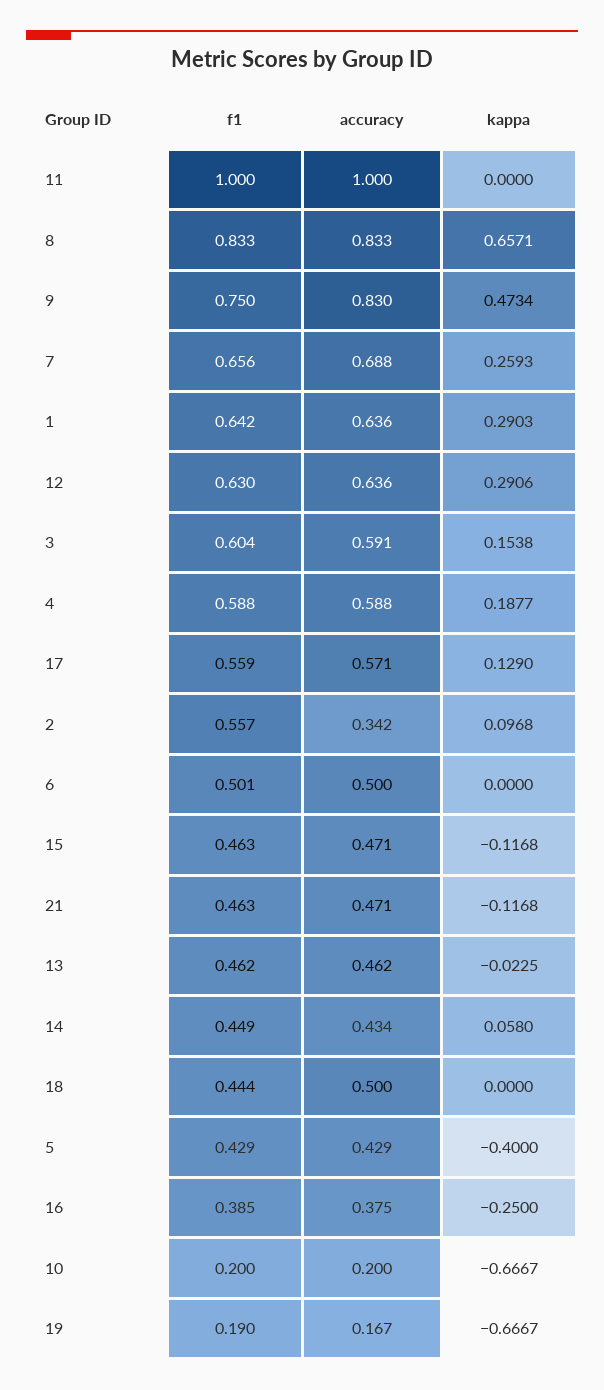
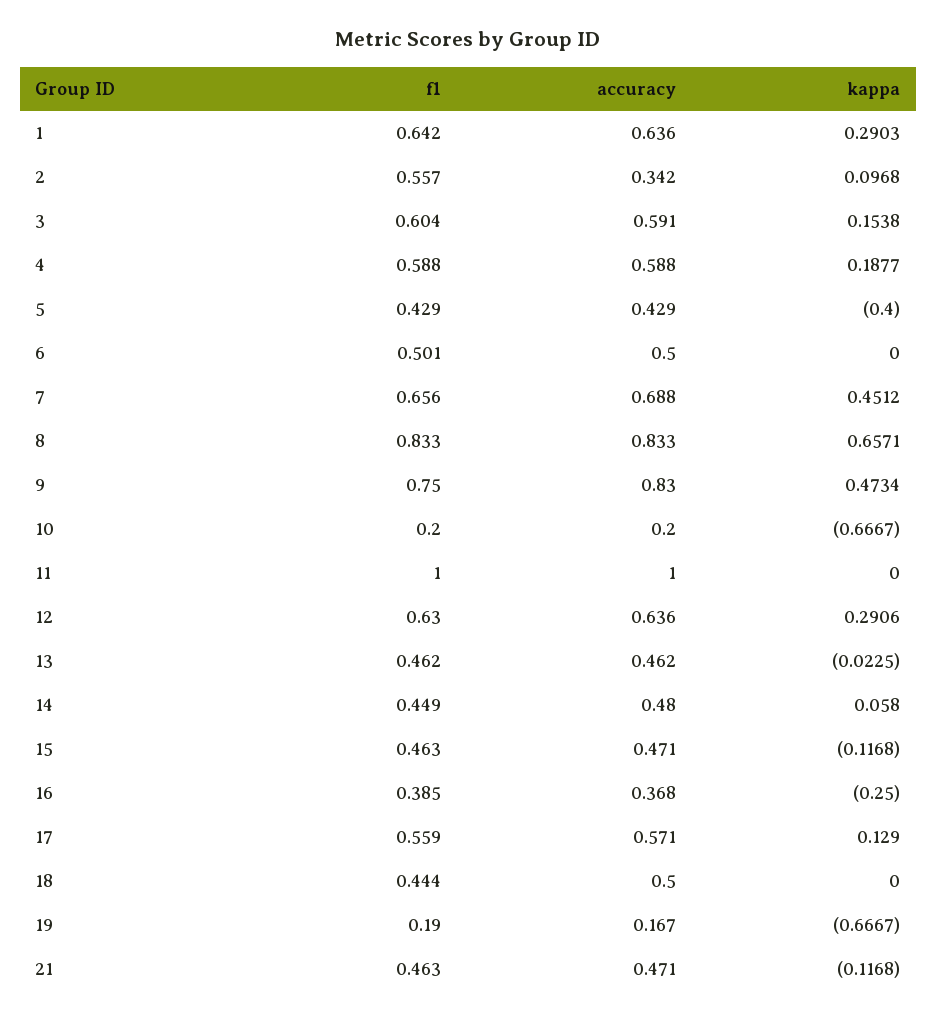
kappa, 7: 0.2593 -> 0.4512
accuracy, 14: 0.434 -> 0.48
accuracy, 16: 0.375 -> 0.368

